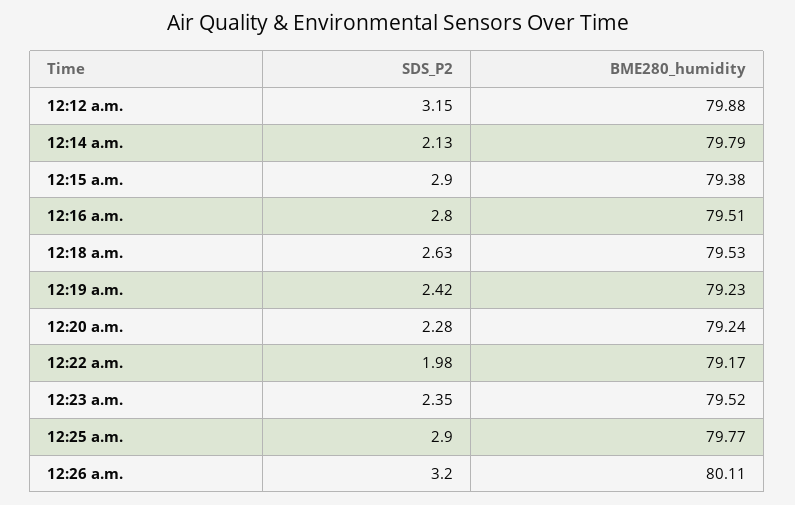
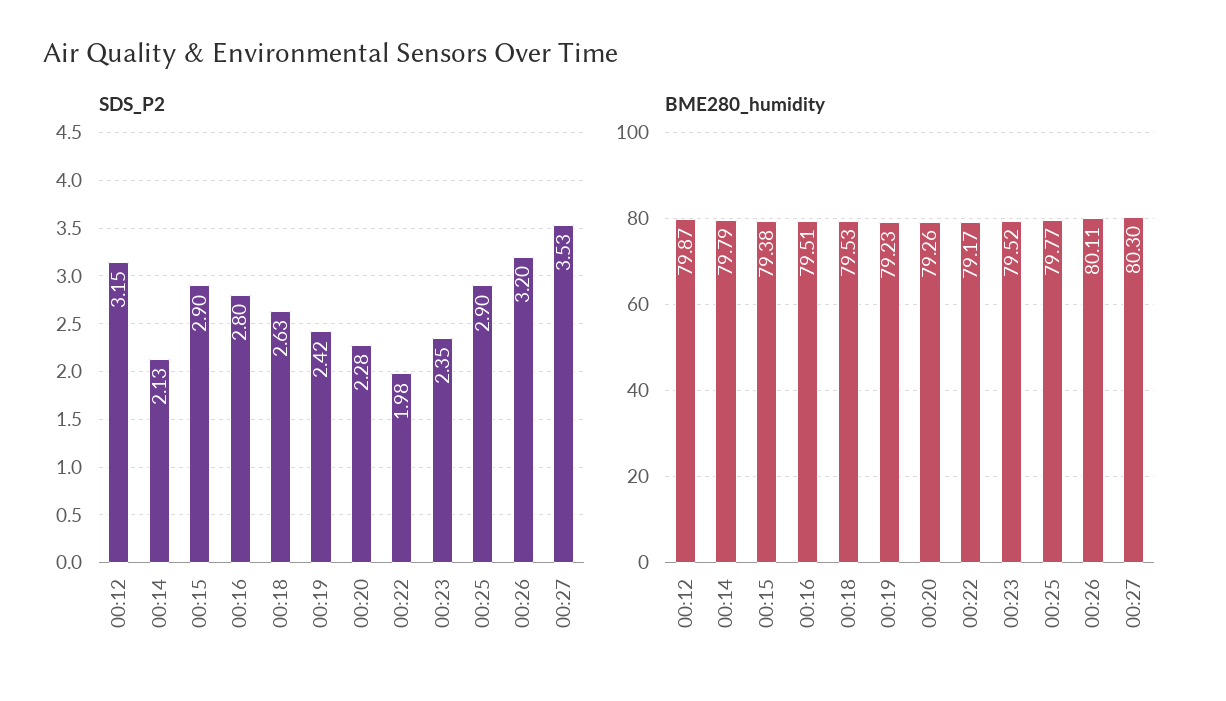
BME280_humidity, 12:12 a.m.: 79.88 -> 79.87
BME280_humidity, 12:20 a.m.: 79.24 -> 79.26
SDS_P2, 00:27: none -> 3.53
BME280_humidity, 00:27: none -> 80.3

